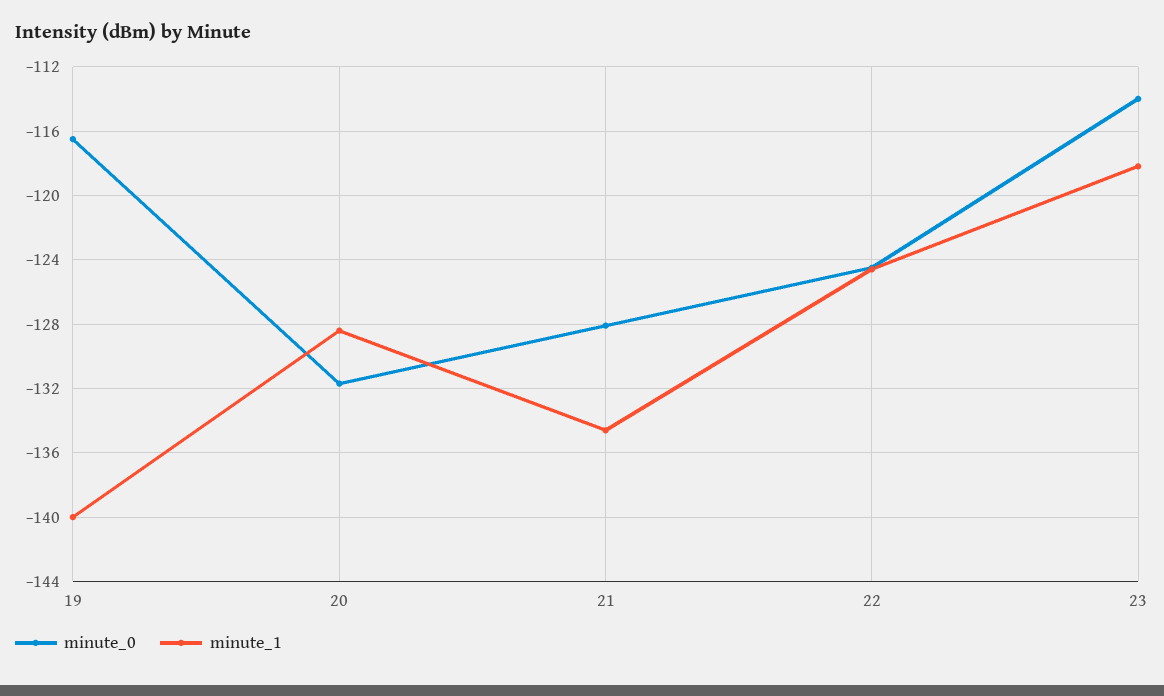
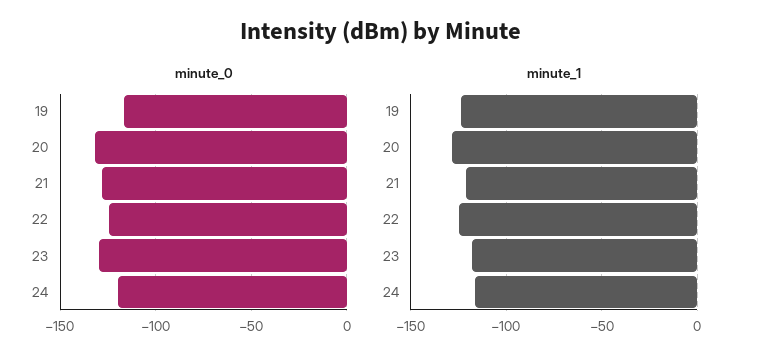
minute_1, 19: -140 -> -125
minute_1, 21: -134.5 -> -120
minute_0, 23: -114 -> -130
minute_0, 24: none -> -120
minute_1, 24: none -> -115

